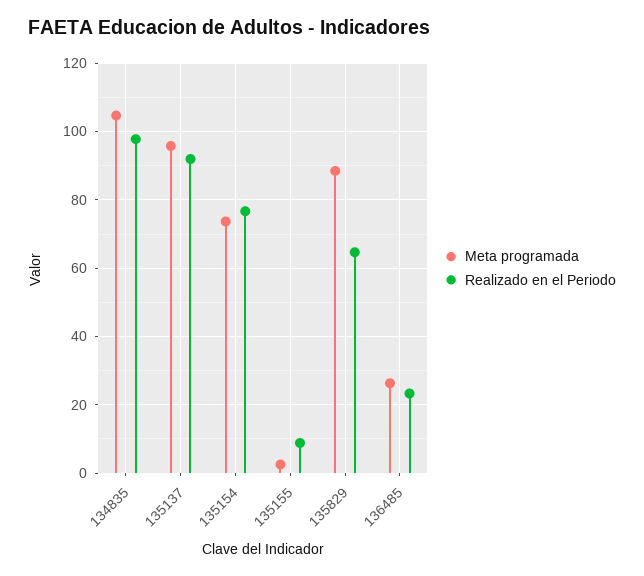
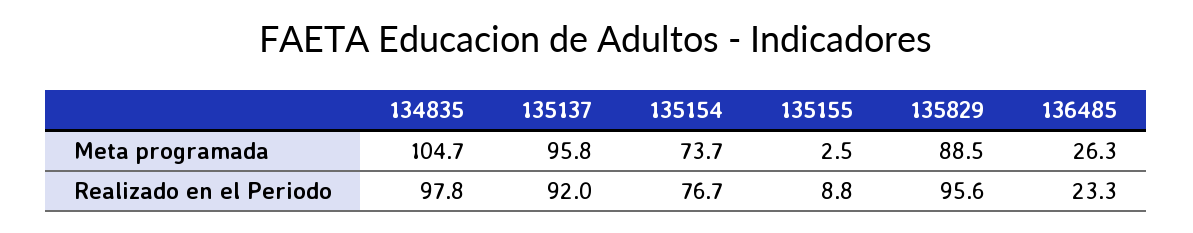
Realizado en el Periodo, 135829: 64 -> 95.6

